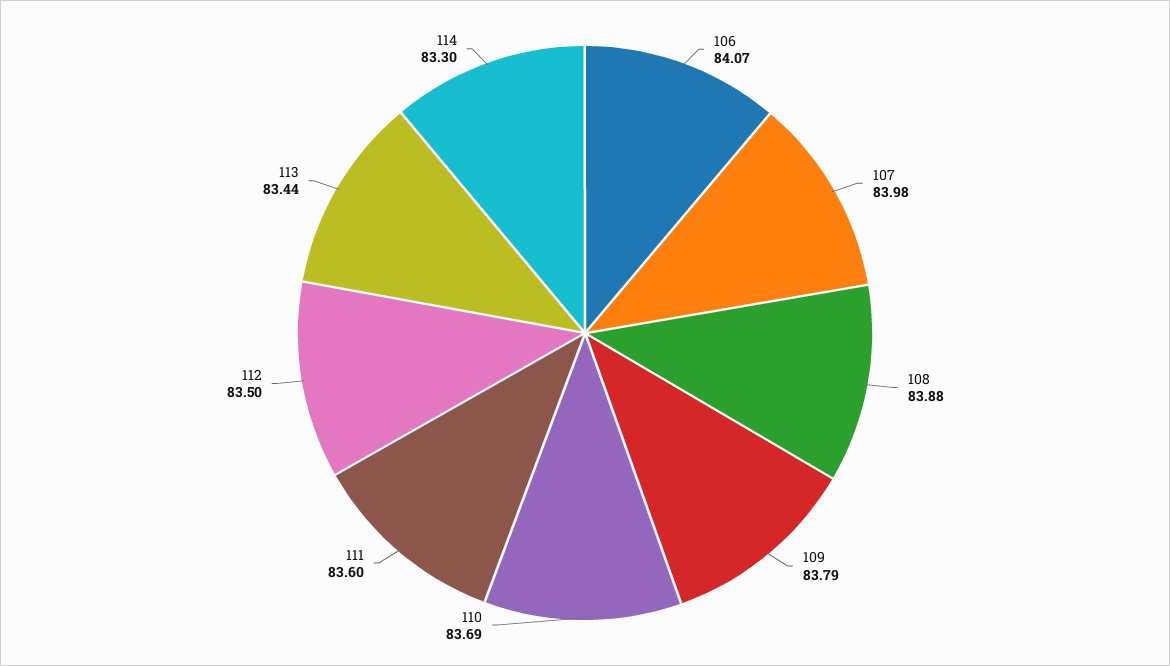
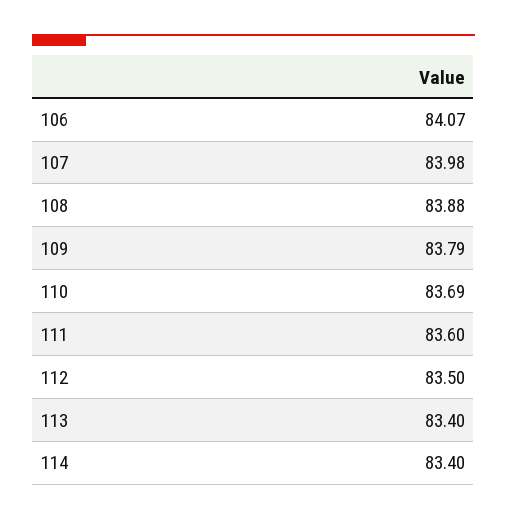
113: 83.44 -> 83.4
114: 83.3 -> 83.4

